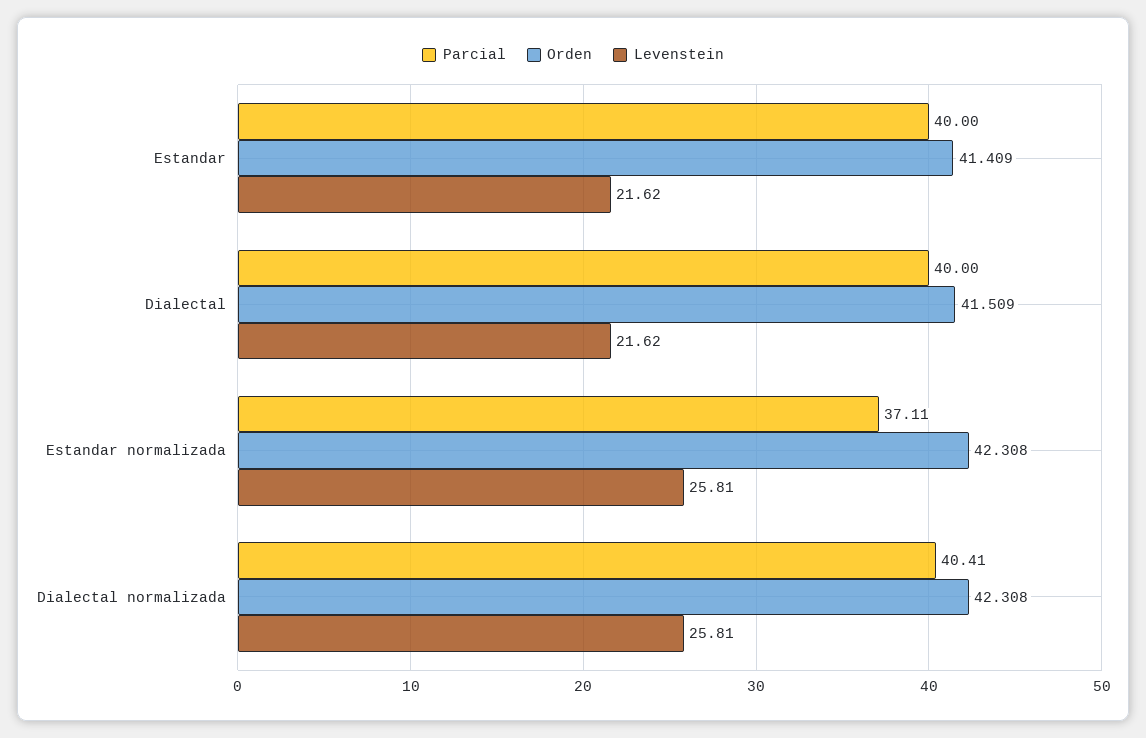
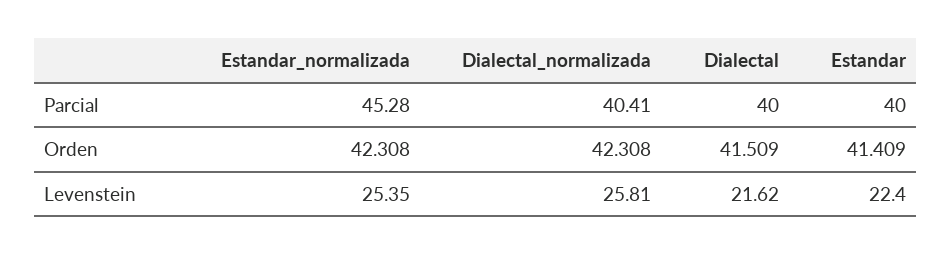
Levenstein, Estandar: 21.62 -> 22.4
Parcial, Estandar normalizada: 37.11 -> 45.28
Levenstein, Estandar normalizada: 25.81 -> 25.35

